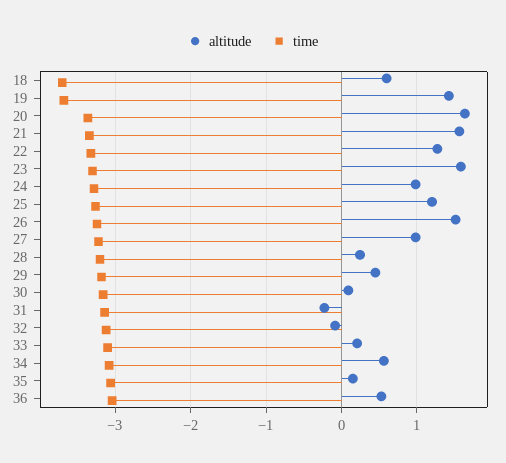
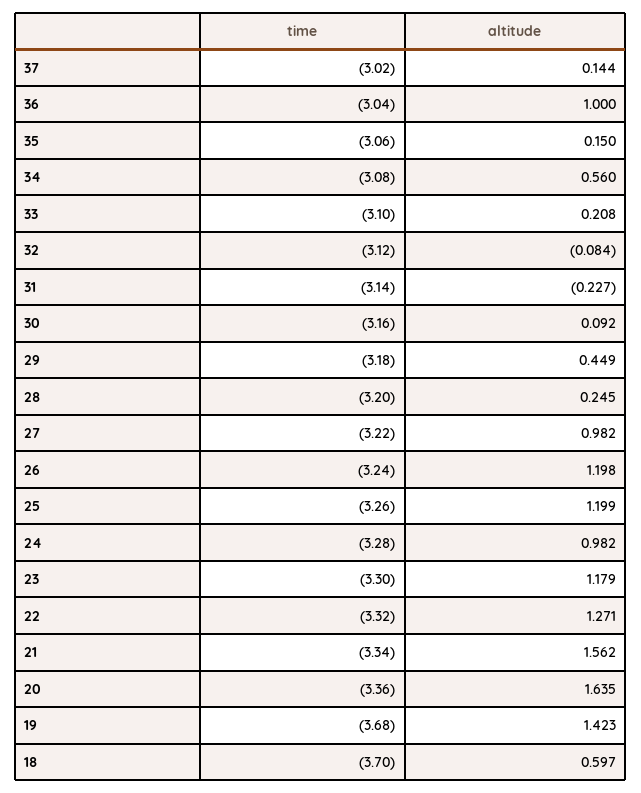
altitude, 23: 1.6 -> 1.179
altitude, 26: 1.5 -> 1.198
altitude, 36: 0.5 -> 1
time, 37: none -> -3.02
altitude, 37: none -> 0.144

